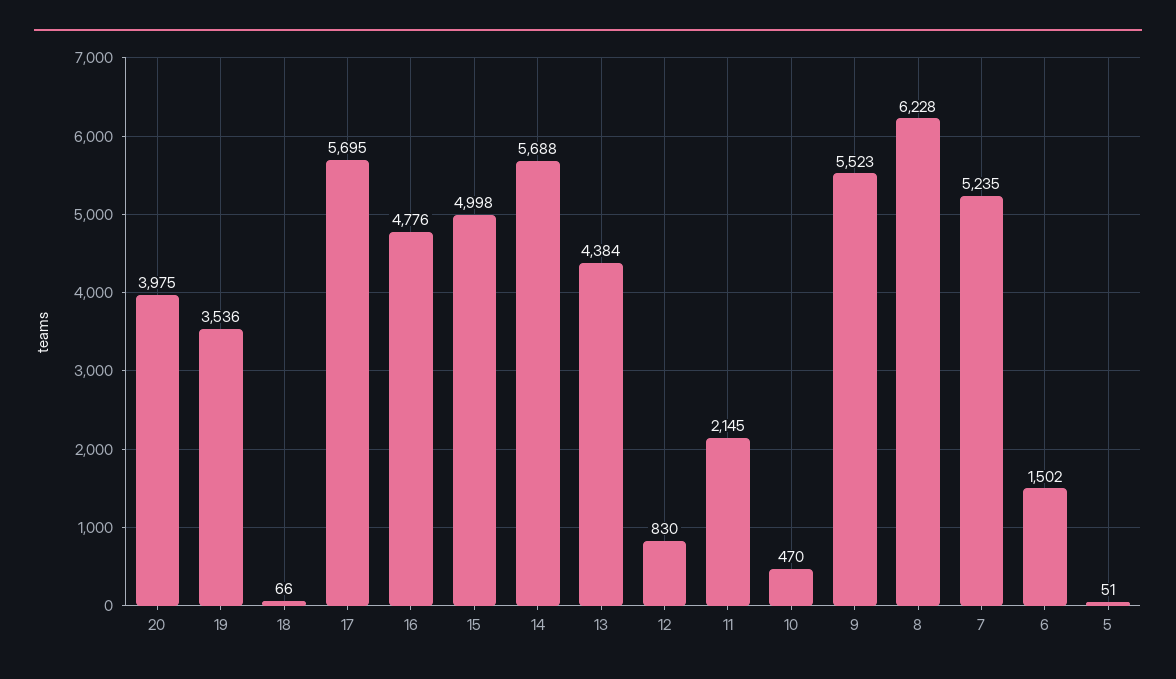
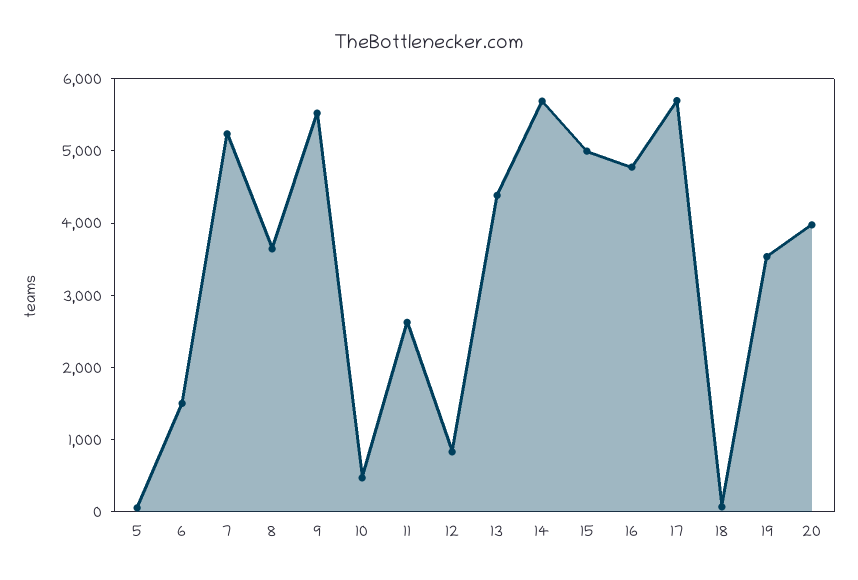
11: 2145 -> 2600
8: 6228 -> 3600

